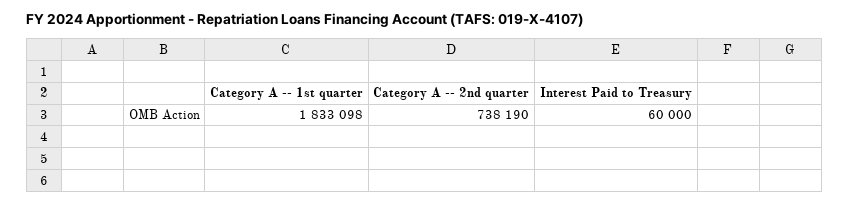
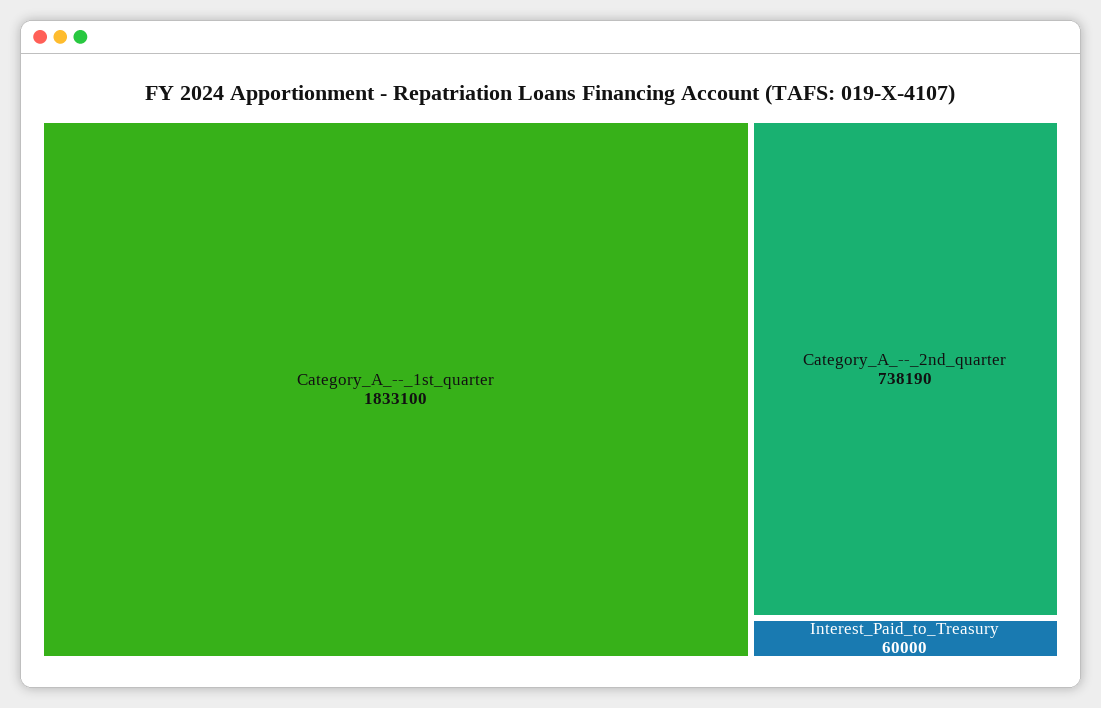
Category A -- 1st quarter: 1833098 -> 1833100

